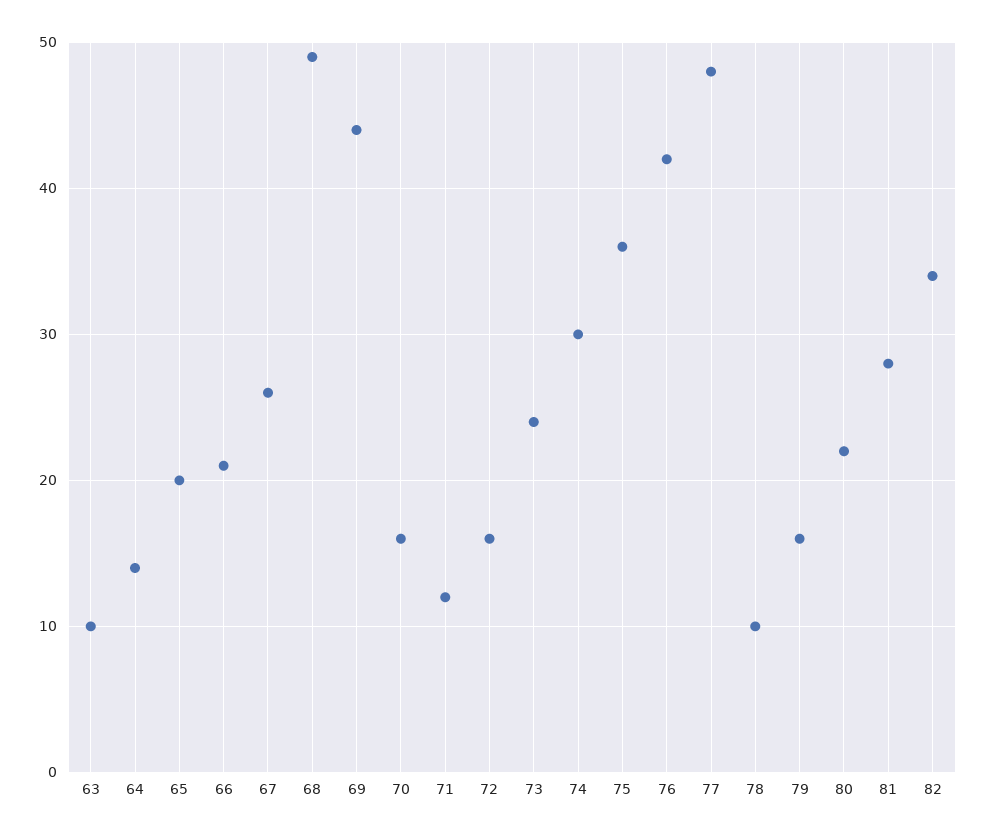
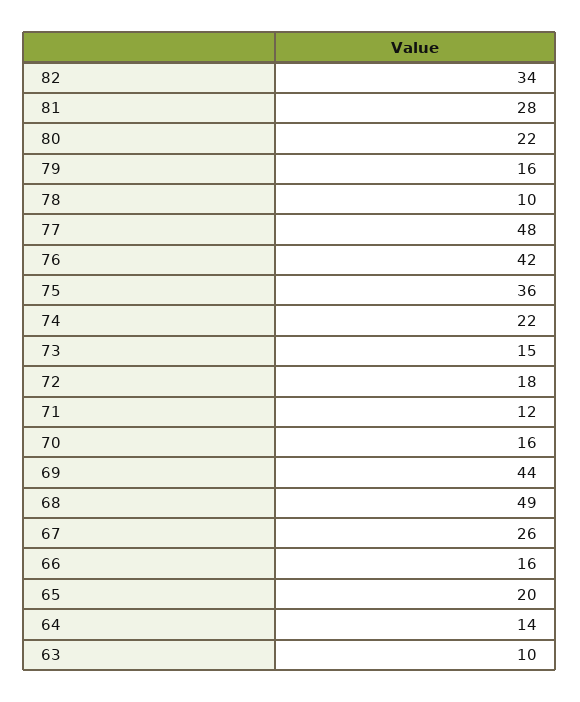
66: 21 -> 16
72: 16 -> 18
73: 24 -> 15
74: 30 -> 22

